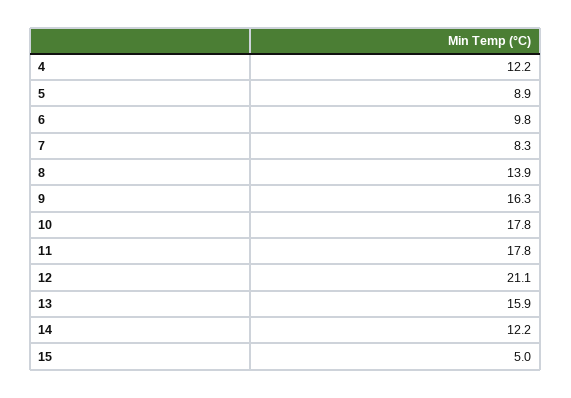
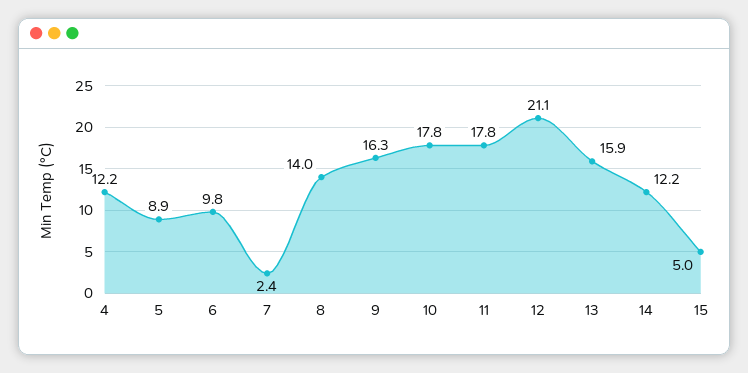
7: 8.3 -> 2.4
8: 13.9 -> 14

